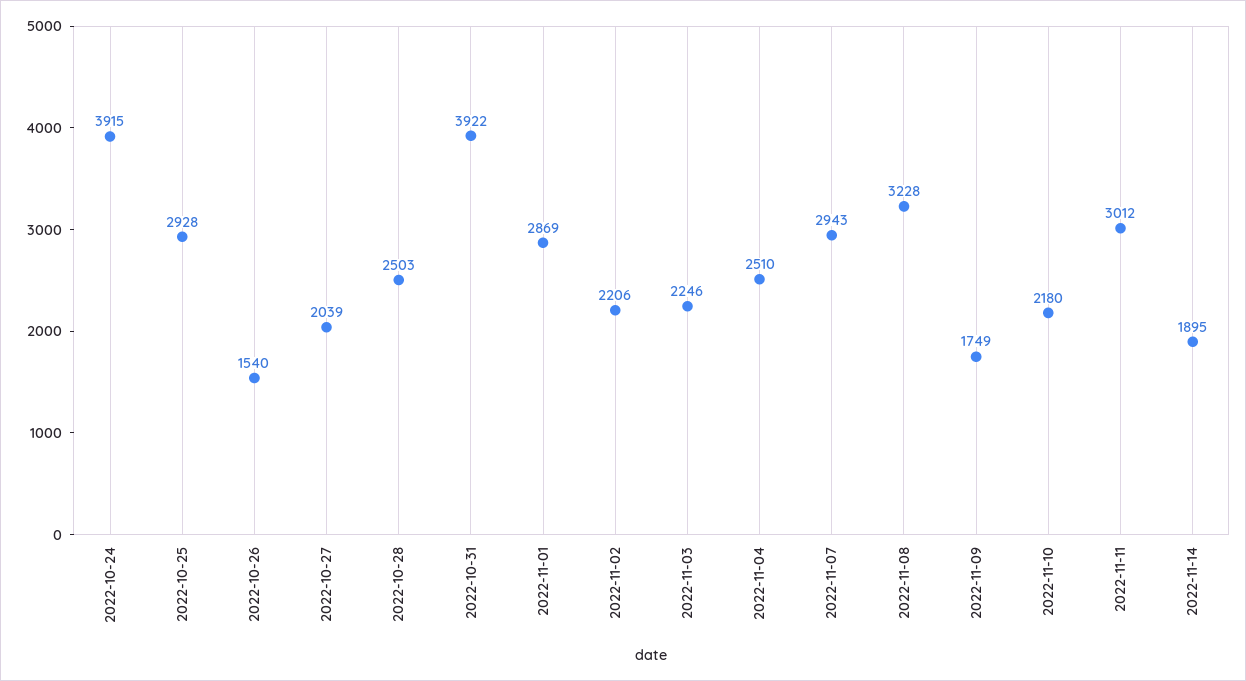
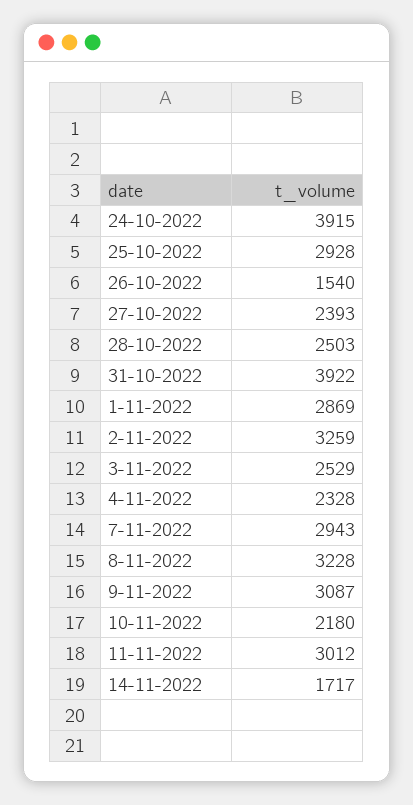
2022-10-27: 2039 -> 2393
2022-11-02: 2206 -> 3259
2022-11-03: 2246 -> 2529
2022-11-04: 2510 -> 2328
2022-11-09: 1749 -> 3087
2022-11-14: 1895 -> 1717

